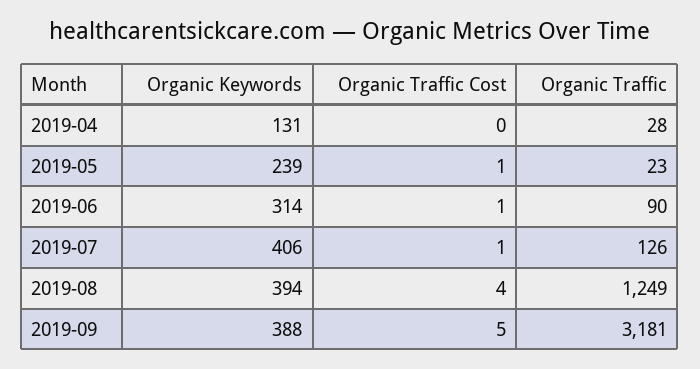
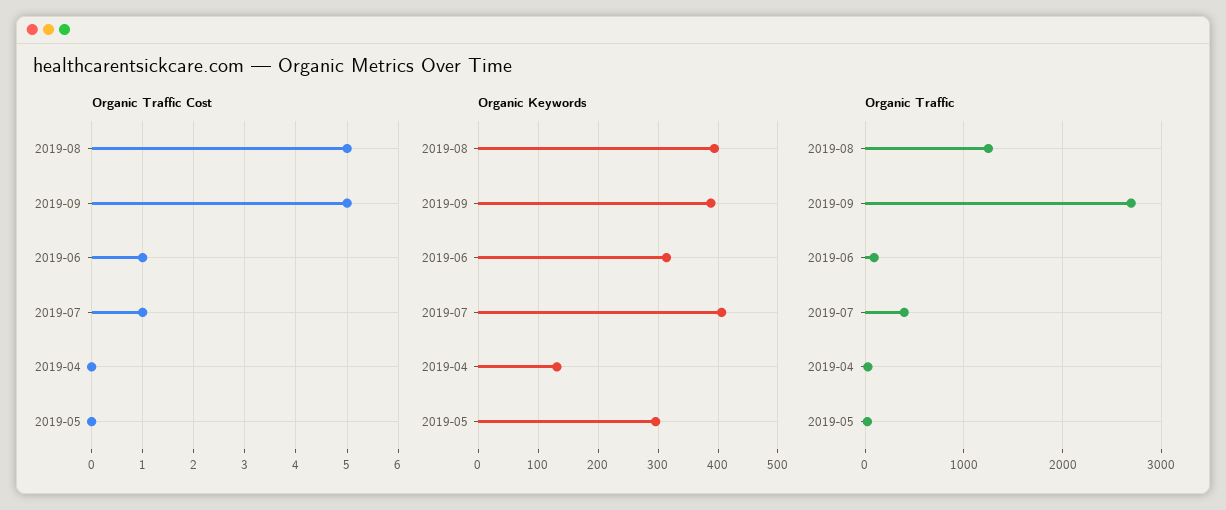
Organic Keywords, 2019-05: 239 -> 300
Organic Traffic Cost, 2019-05: 1 -> 0
Organic Traffic, 2019-07: 126 -> 400
Organic Traffic Cost, 2019-08: 4 -> 5
Organic Traffic, 2019-09: 3181 -> 2700

